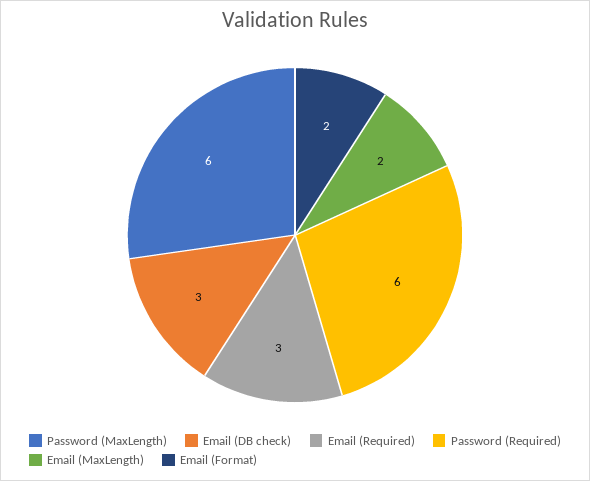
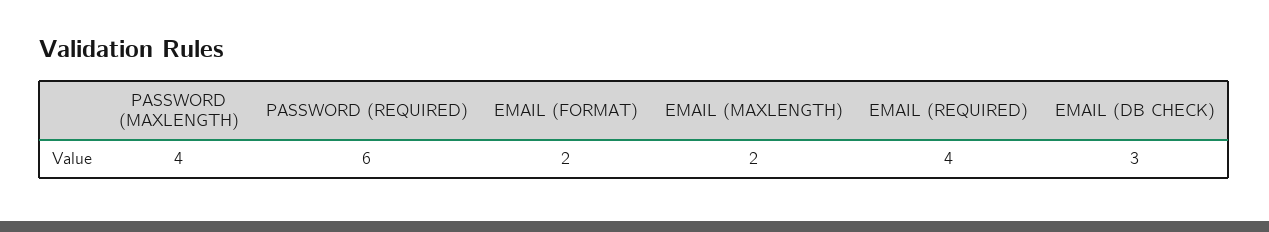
Password (MaxLength): 6 -> 4
Email (Required): 3 -> 4

